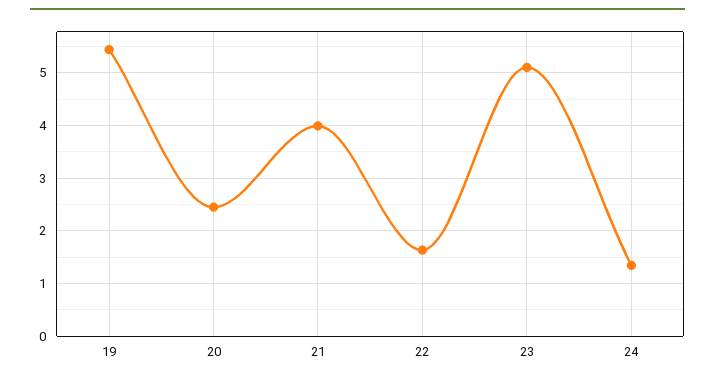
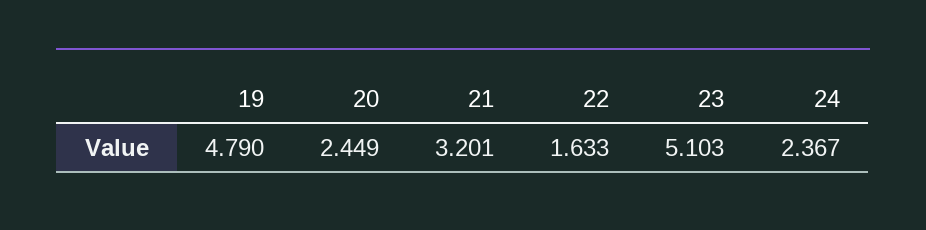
19: 5.4 -> 4.79
21: 4 -> 3.201
24: 1.4 -> 2.367

